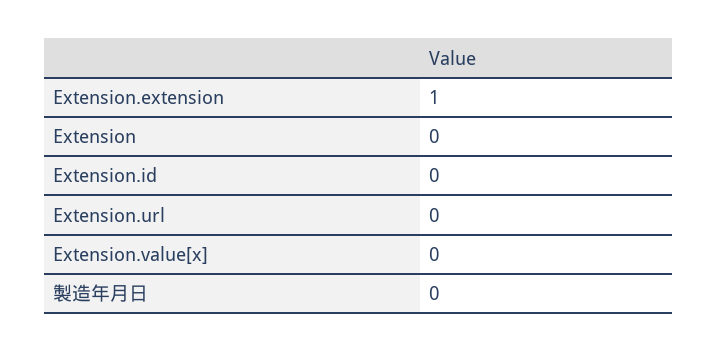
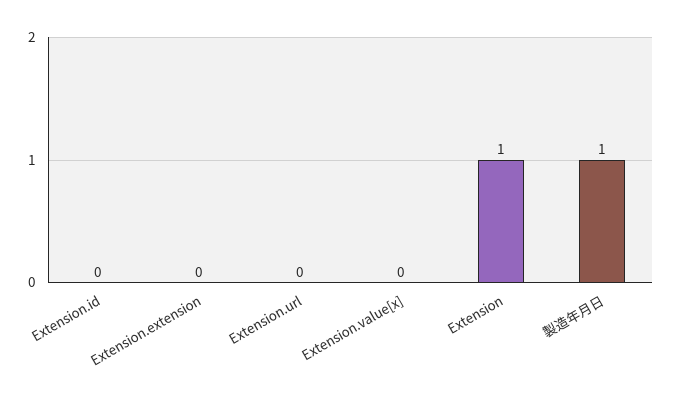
Extension.extension: 1 -> 0
Extension: 0 -> 1
製造年月日: 0 -> 1

